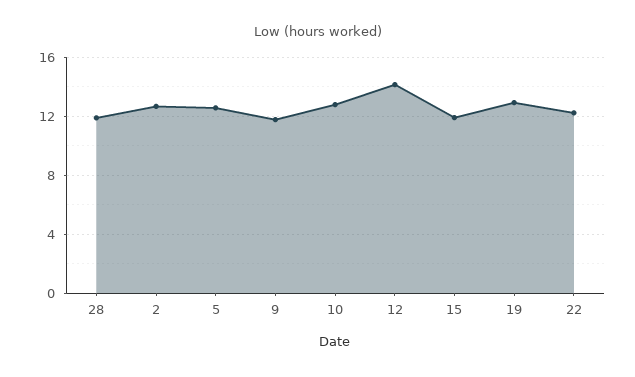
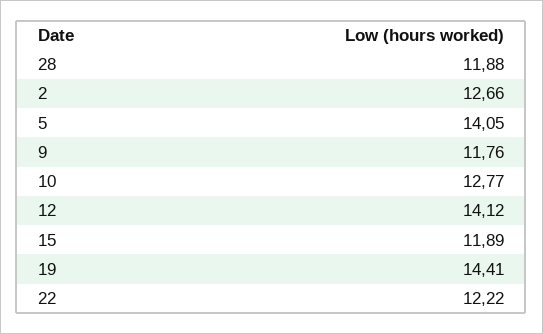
5: 12.5 -> 14.05
19: 13 -> 14.41

